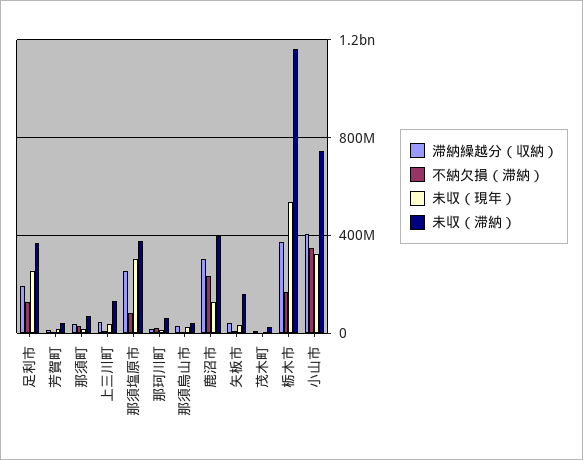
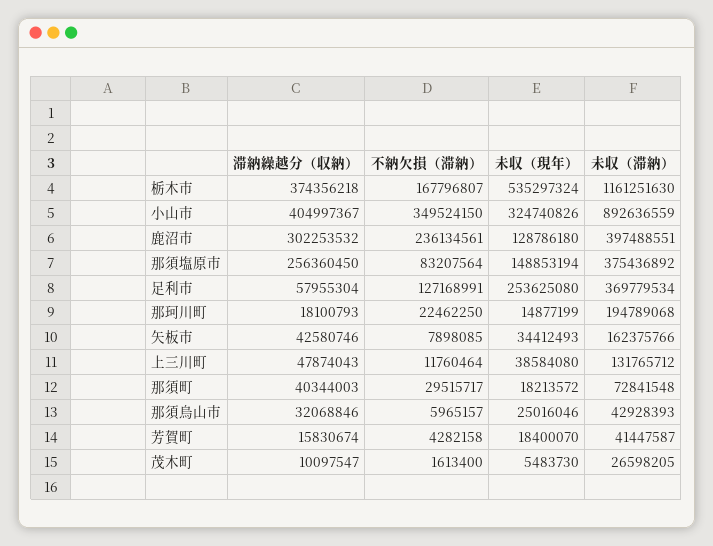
滞納繰越分（収納）, 足利市: 200000000 -> 57955304
未収（現年）, 那須塩原市: 300000000 -> 148853194
未収（滞納）, 那珂川町: 50000000 -> 194789068
未収（滞納）, 小山市: 750000000 -> 892636559

